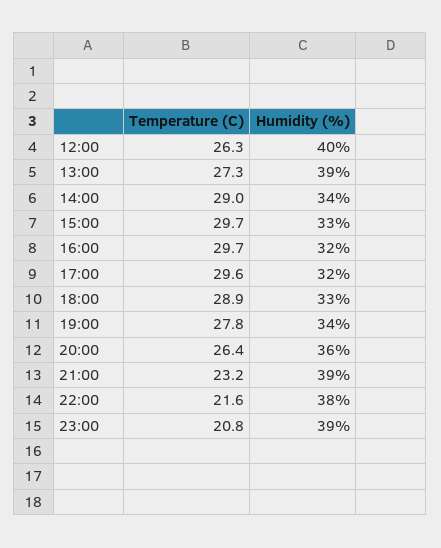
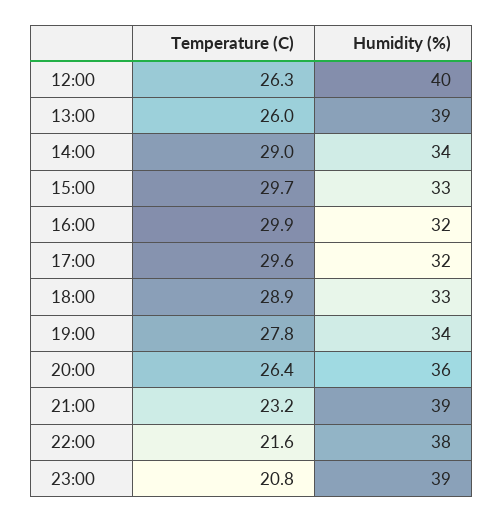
Temperature (C), 13:00: 27.3 -> 26
Temperature (C), 16:00: 29.7 -> 29.9

